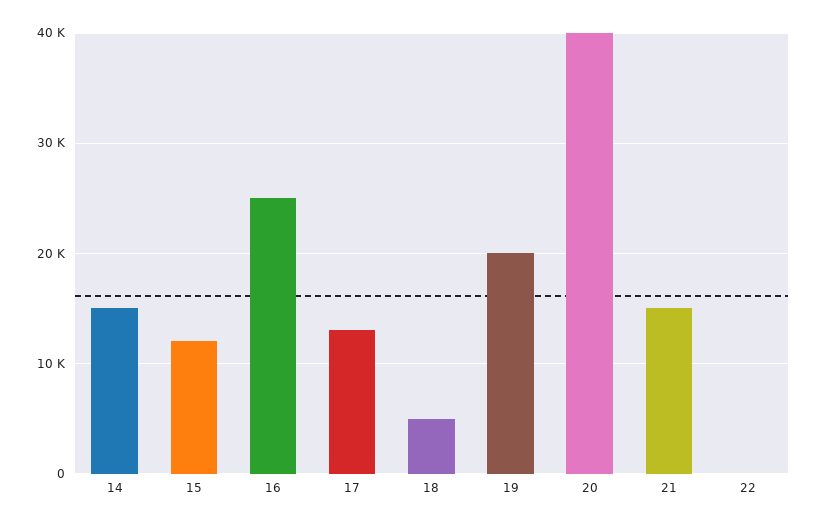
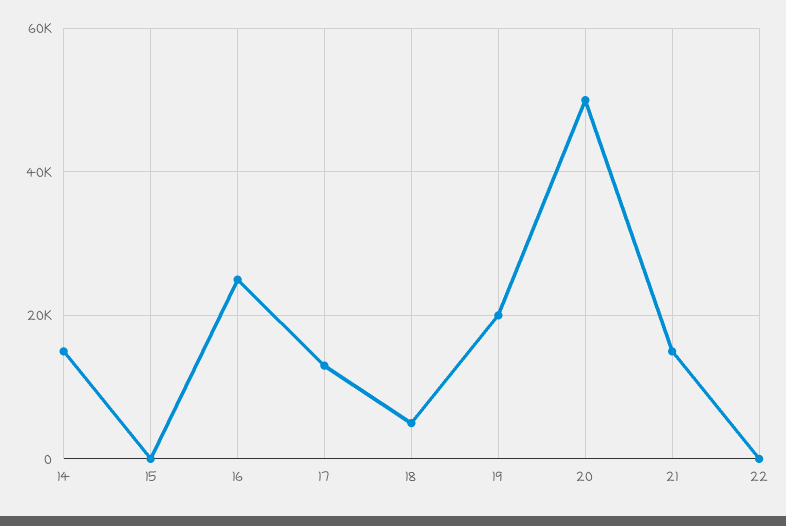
15: 12000 -> 0
20: 40000 -> 50000

